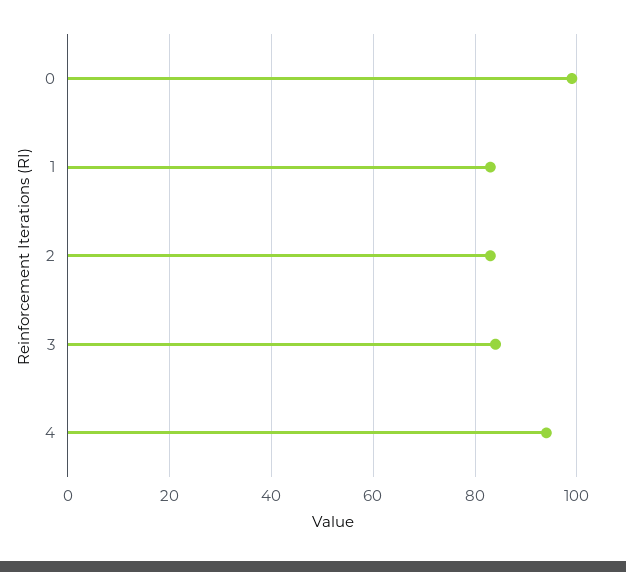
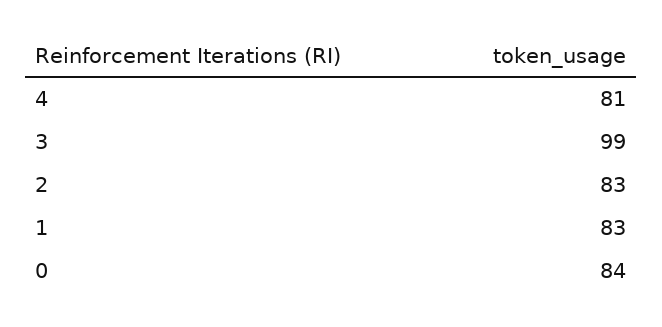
0: 100 -> 84
3: 85 -> 99
4: 95 -> 81

